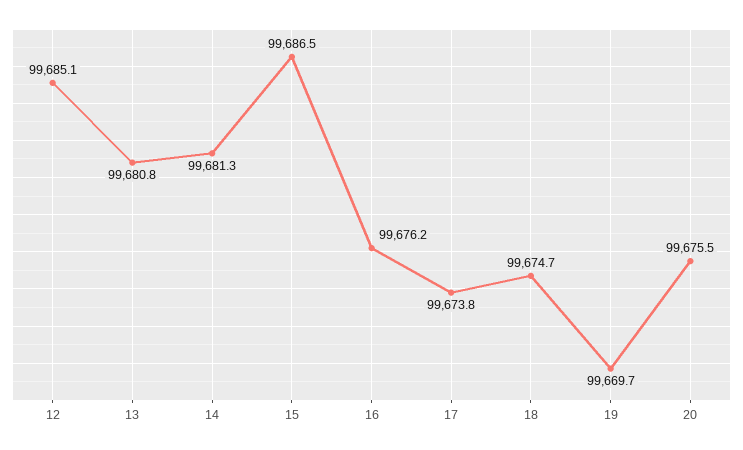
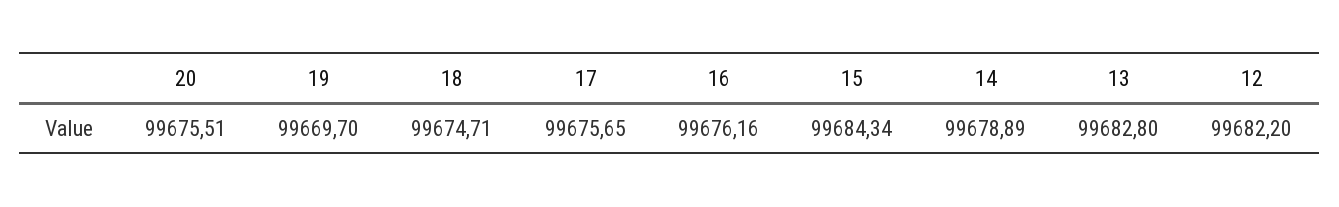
12: 99685.1 -> 99682.2
13: 99680.8 -> 99682.8
14: 99681.3 -> 99678.89
15: 99686.5 -> 99684.34
17: 99673.8 -> 99675.65

